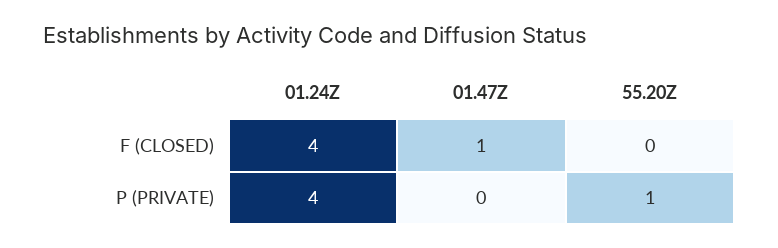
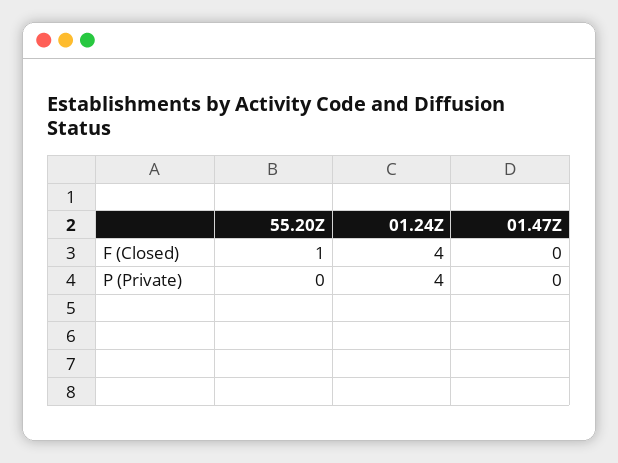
01.47Z, F (CLOSED): 1 -> 0
55.20Z, F (CLOSED): 0 -> 1
55.20Z, P (PRIVATE): 1 -> 0

